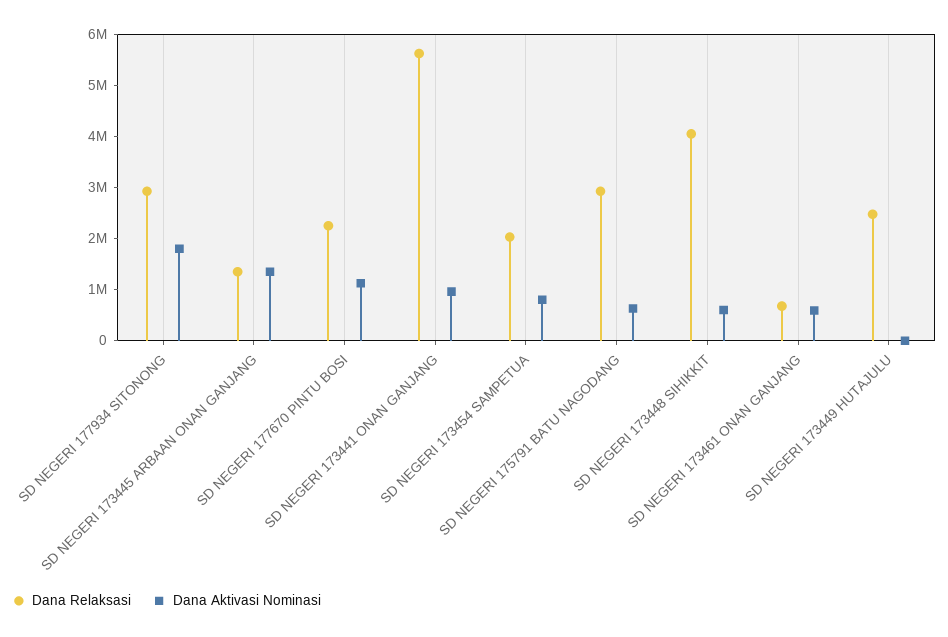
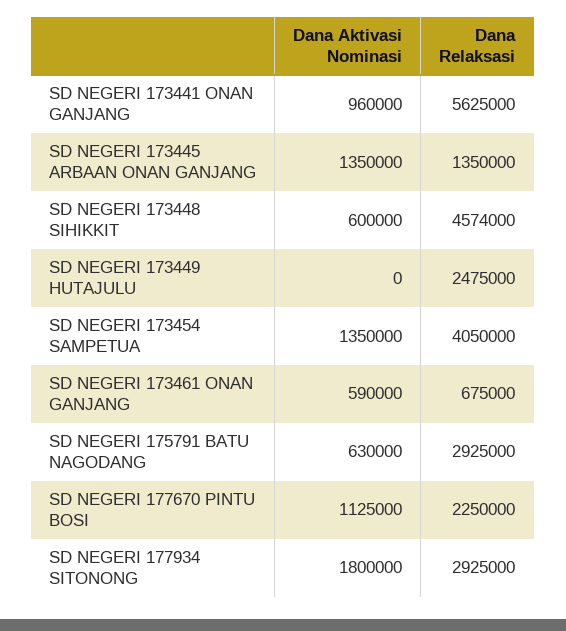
Dana Relaksasi, SD NEGERI 173454 SAMPETUA: 2000000 -> 4050000
Dana Aktivasi Nominasi, SD NEGERI 173454 SAMPETUA: 800000 -> 1350000
Dana Relaksasi, SD NEGERI 173448 SIHIKKIT: 4000000 -> 4574000

